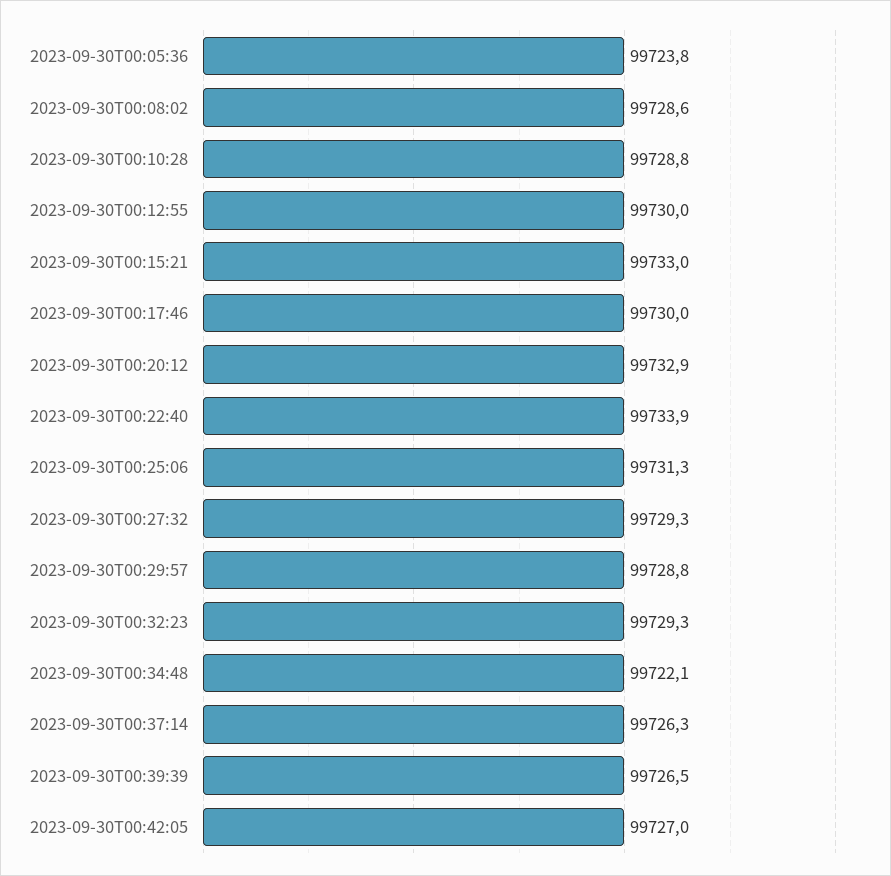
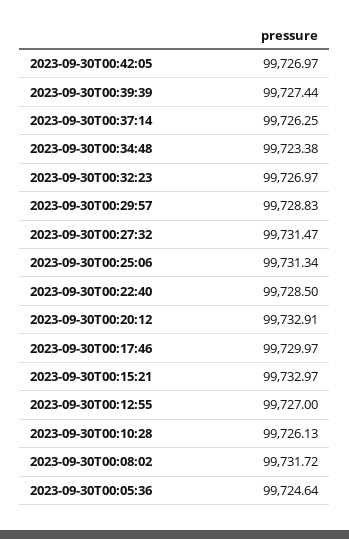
2023-09-30T00:05:36: 99723.8 -> 99724.64
2023-09-30T00:08:02: 99728.6 -> 99731.72
2023-09-30T00:10:28: 99728.8 -> 99726.13
2023-09-30T00:12:55: 99730 -> 99727
2023-09-30T00:22:40: 99733.9 -> 99728.5
2023-09-30T00:27:32: 99729.3 -> 99731.47
2023-09-30T00:32:23: 99729.3 -> 99726.97
2023-09-30T00:34:48: 99722.1 -> 99723.38
2023-09-30T00:39:39: 99726.5 -> 99727.44

